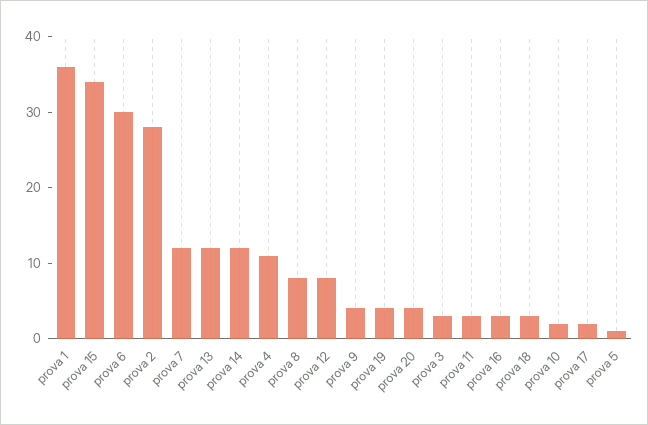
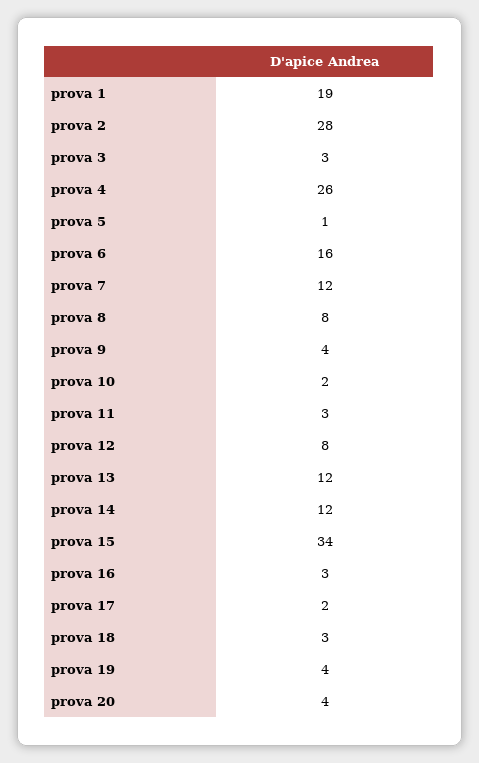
prova 1: 35 -> 19
prova 6: 30 -> 16
prova 4: 10 -> 26

